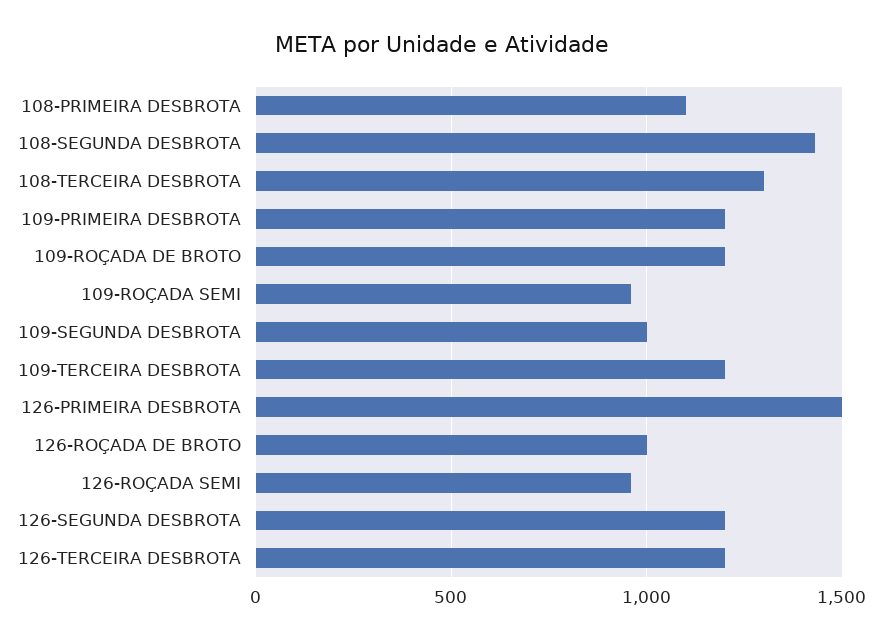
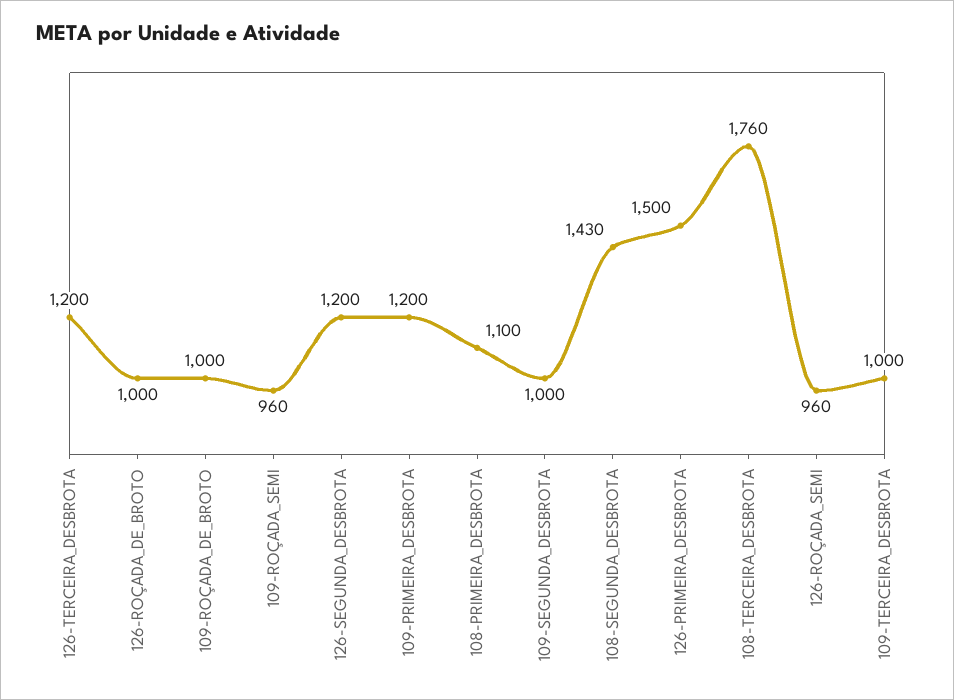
108-TERCEIRA DESBROTA: 1300 -> 1760
109-ROÇADA DE BROTO: 1200 -> 1000
109-TERCEIRA DESBROTA: 1200 -> 1000

